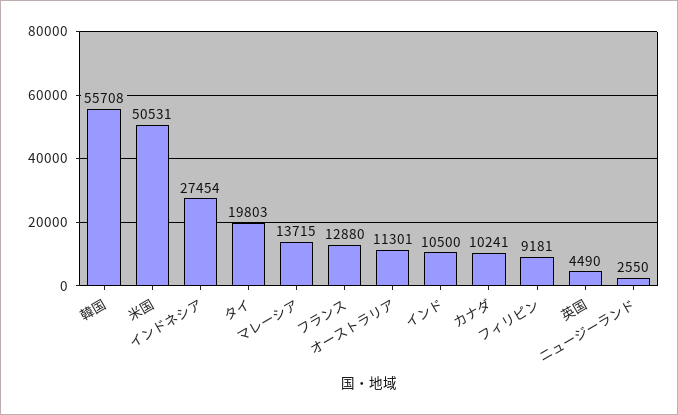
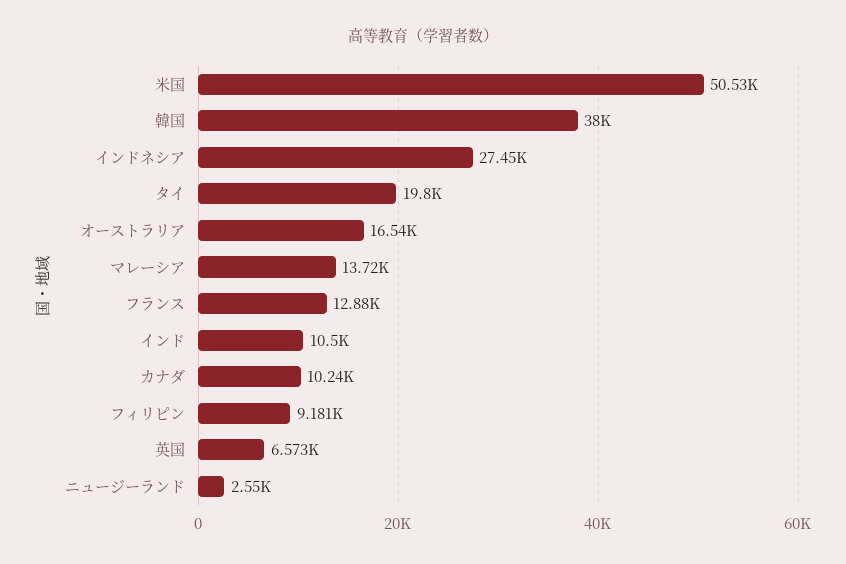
韓国: 55708 -> 38000
オーストラリア: 11301 -> 16540
英国: 4490 -> 6573

